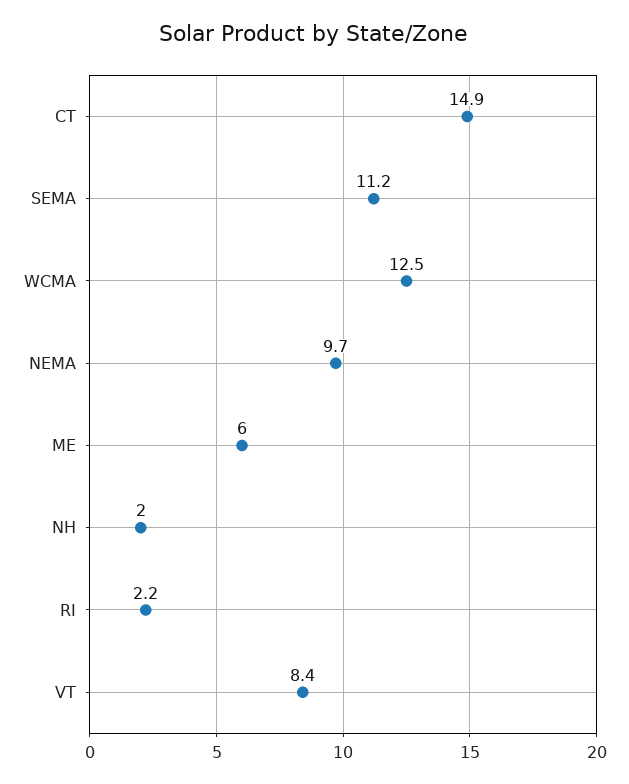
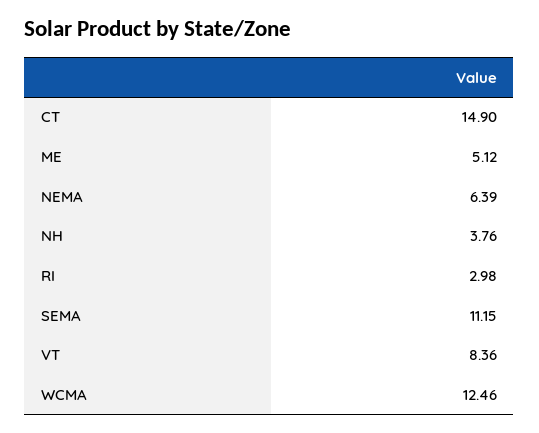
NEMA: 9.7 -> 6.39
ME: 6 -> 5.12
NH: 2 -> 3.76
RI: 2.2 -> 2.98

